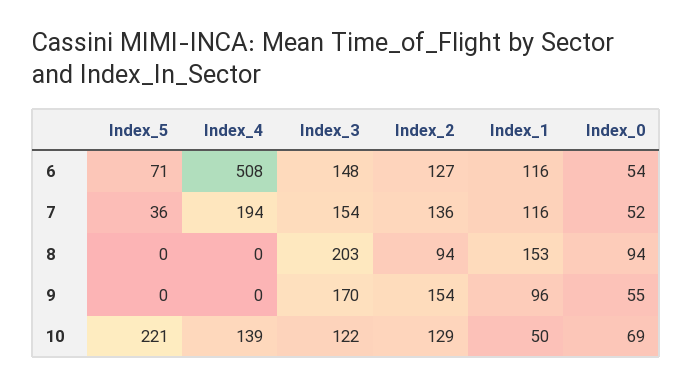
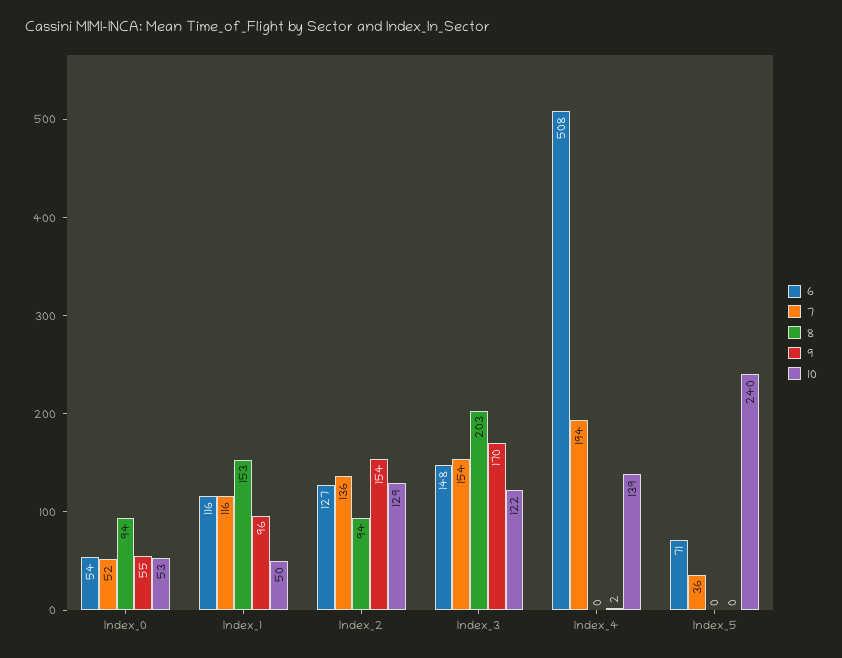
9, Index_4: 0 -> 2
10, Index_5: 221 -> 240
10, Index_0: 69 -> 53

